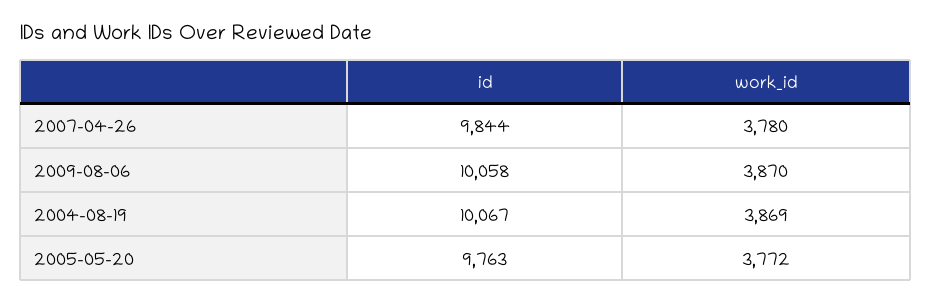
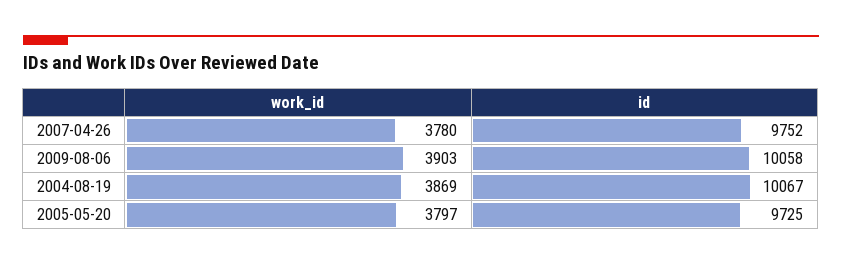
id, 2007-04-26: 9844 -> 9752
work_id, 2009-08-06: 3870 -> 3903
id, 2005-05-20: 9763 -> 9725
work_id, 2005-05-20: 3772 -> 3797

